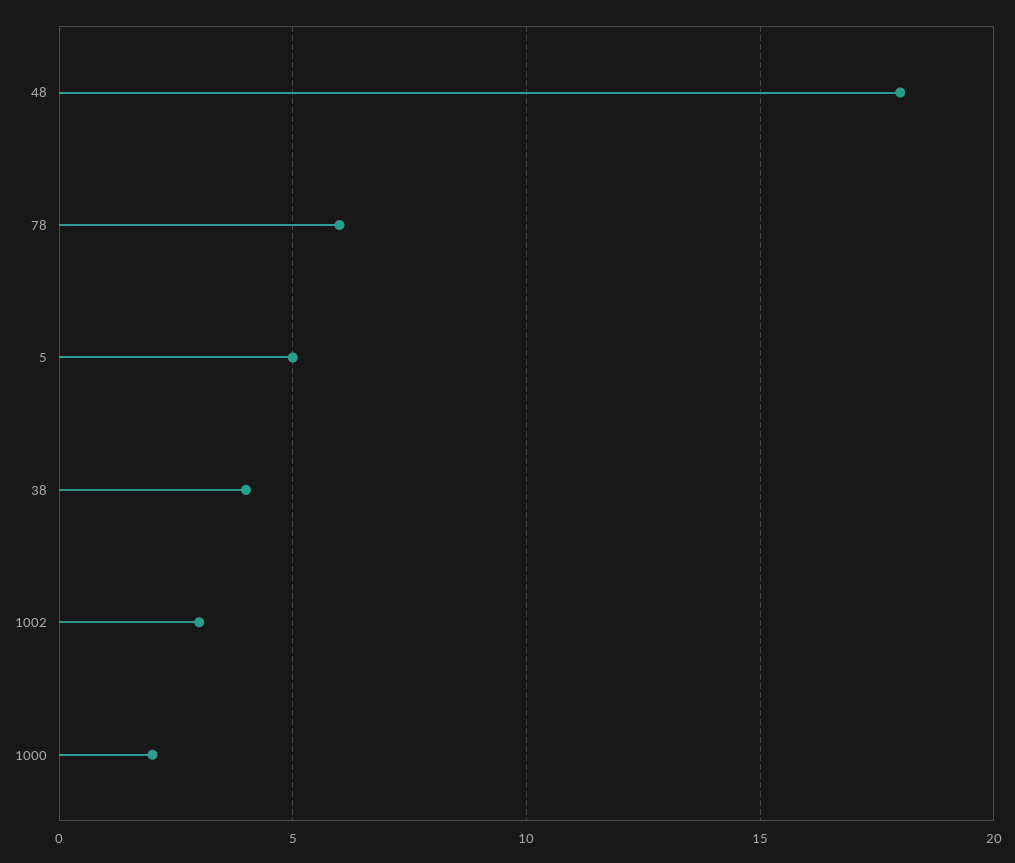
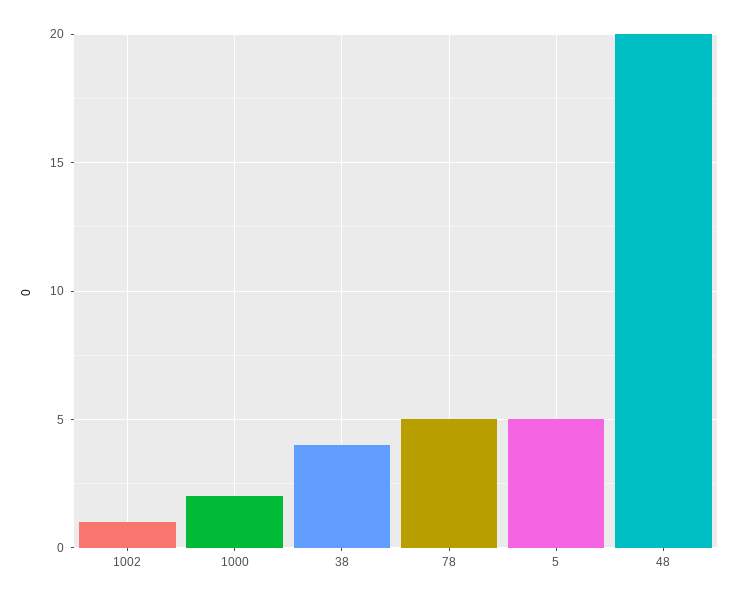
48: 18 -> 20
78: 6 -> 5
1002: 3 -> 1

